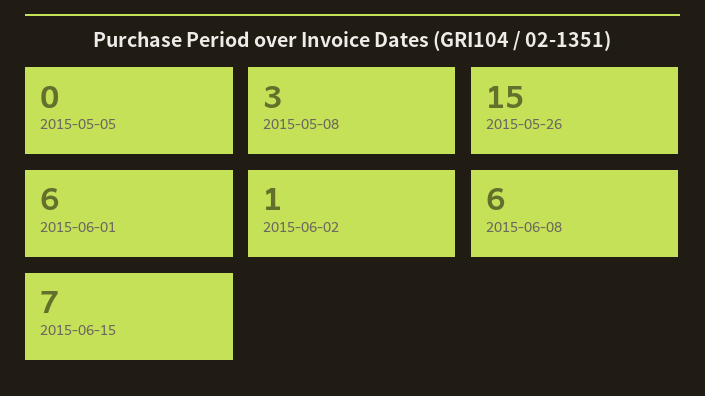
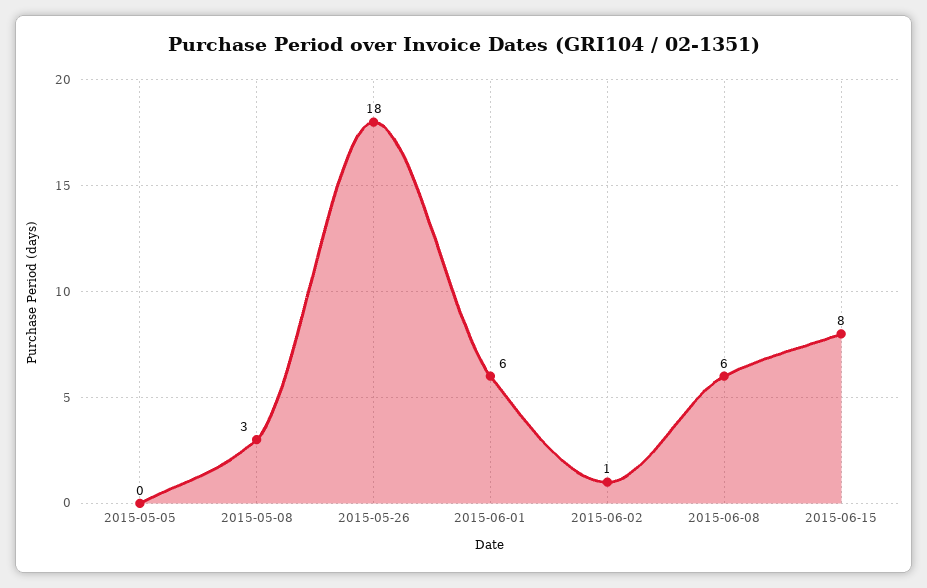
2015-05-26: 15 -> 18
2015-06-15: 7 -> 8

